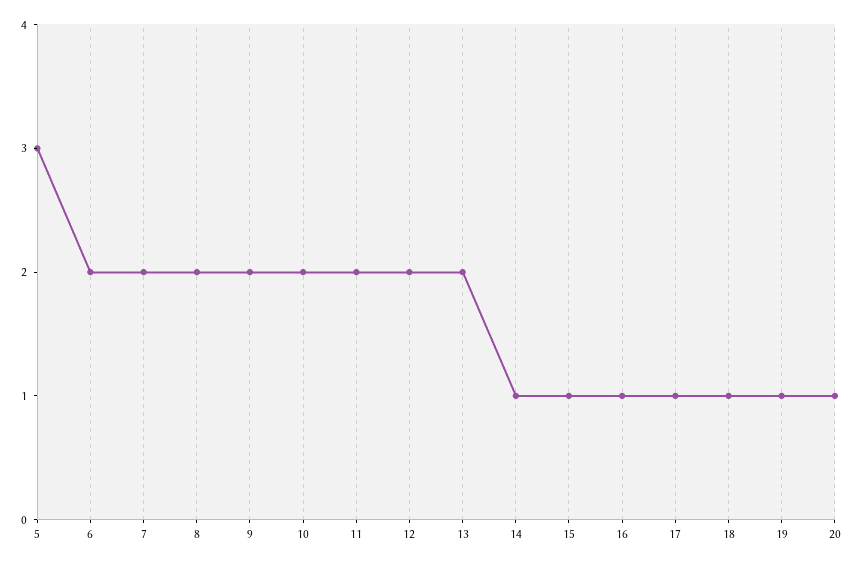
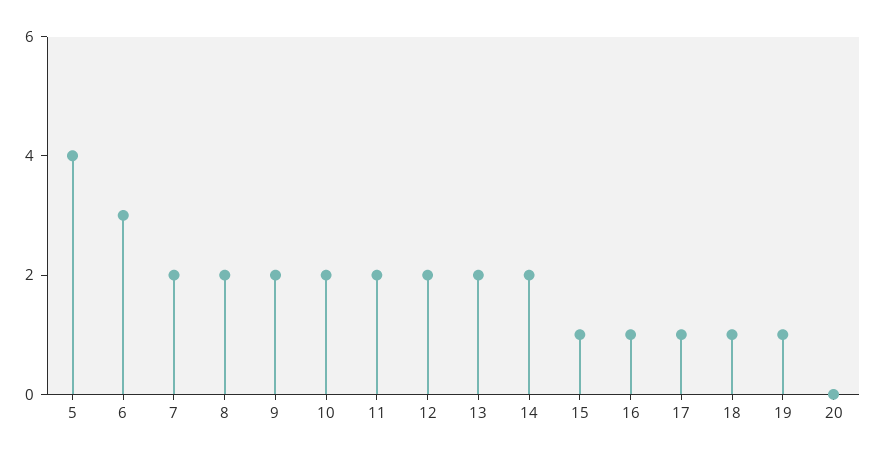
5: 3 -> 4
6: 2 -> 3
14: 1 -> 2
20: 1 -> 0

